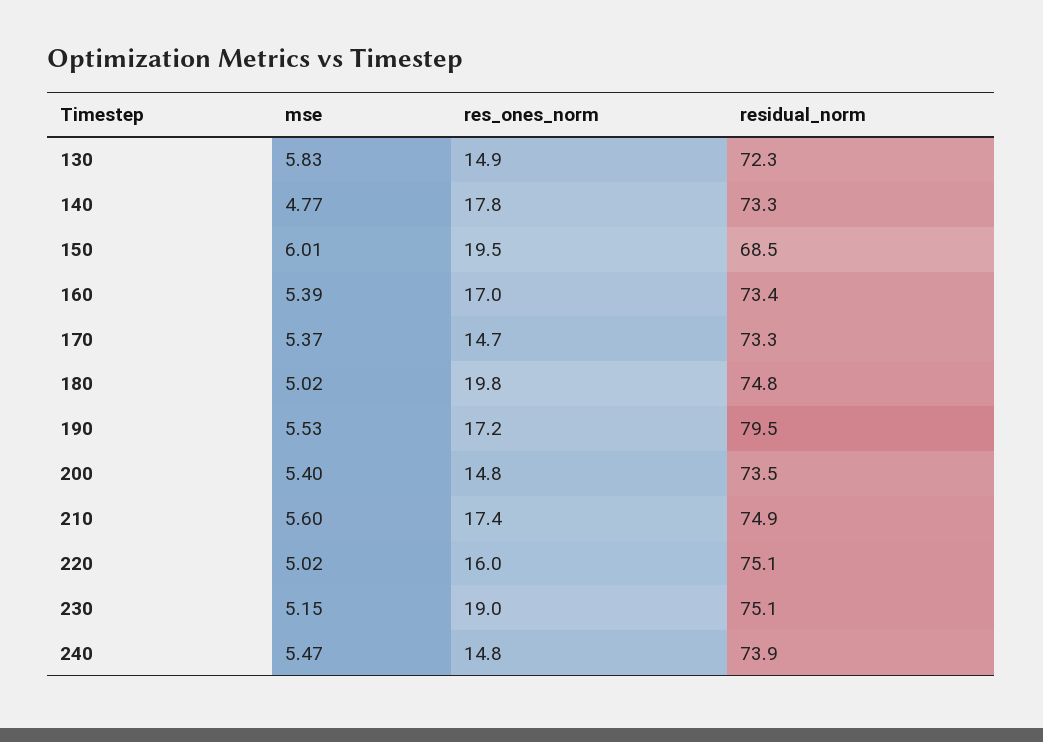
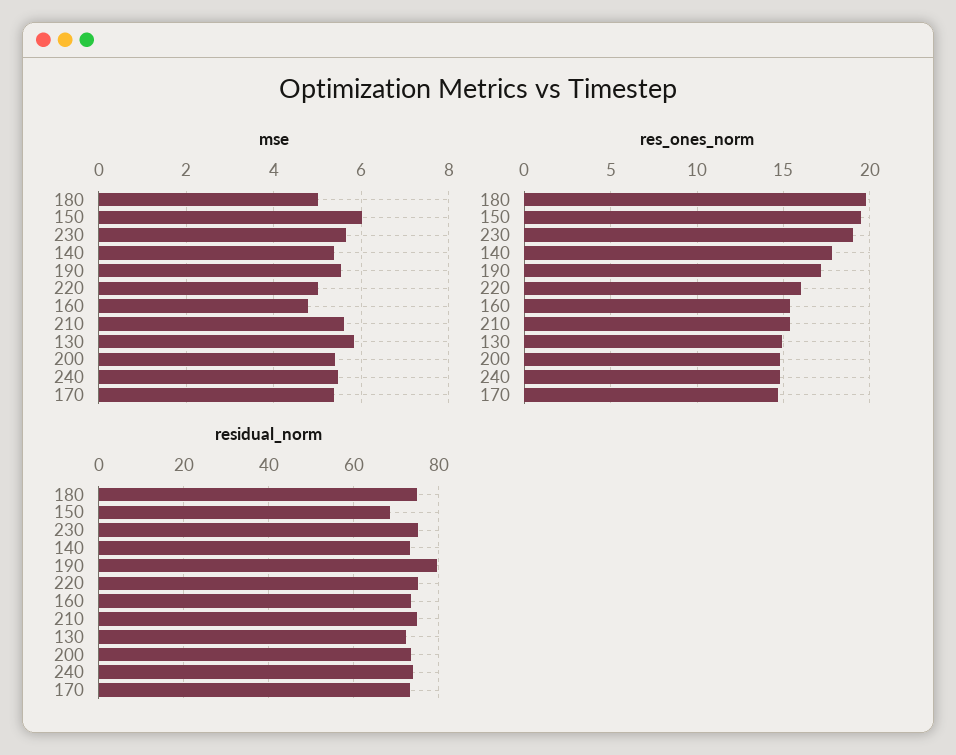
mse, 140: 4.77 -> 5.4
mse, 160: 5.39 -> 4.8
res_ones_norm, 160: 17 -> 15.5
res_ones_norm, 210: 17.4 -> 15.5
mse, 230: 5.15 -> 5.6

